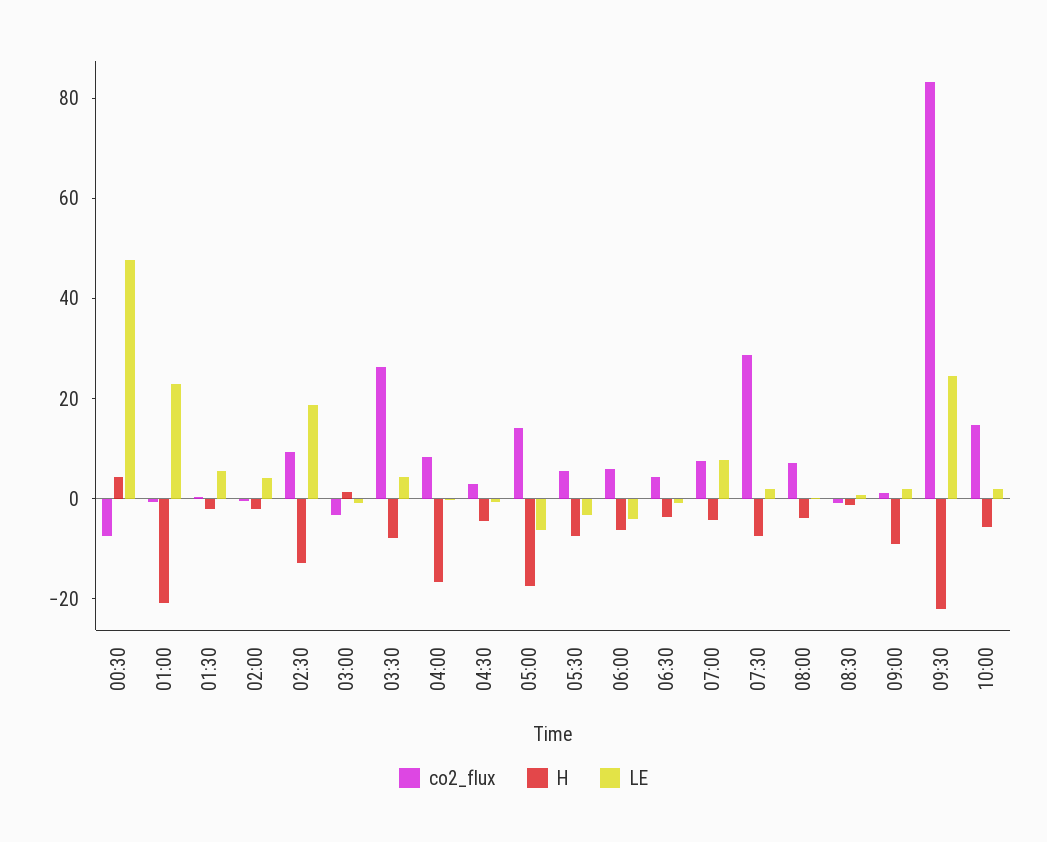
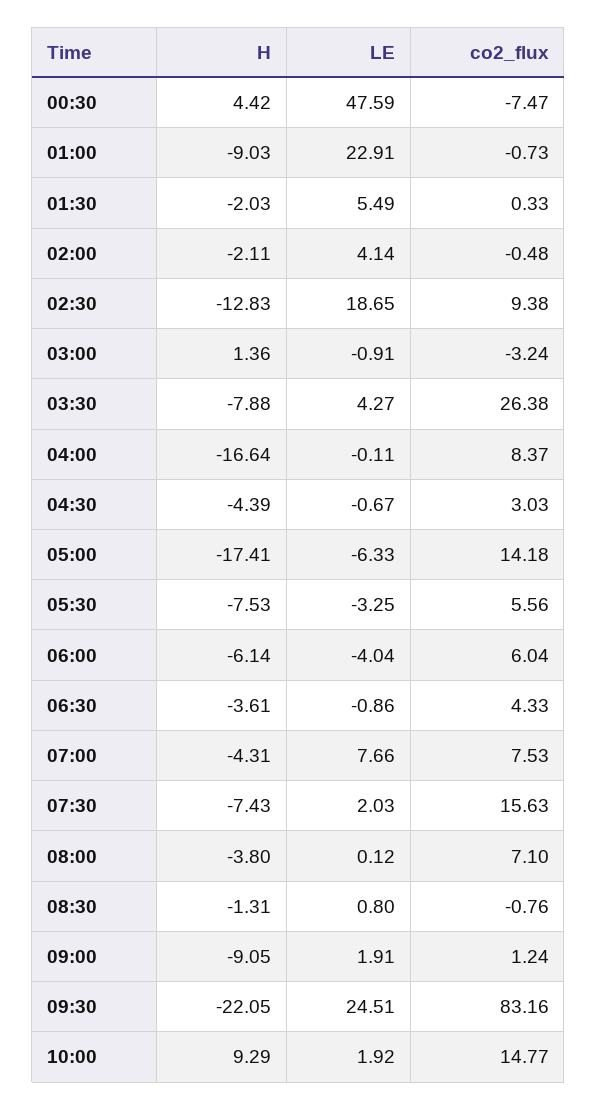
H, 01:00: -20 -> -9.03
co2_flux, 07:30: 30 -> 15.63
H, 10:00: -5 -> 9.29

